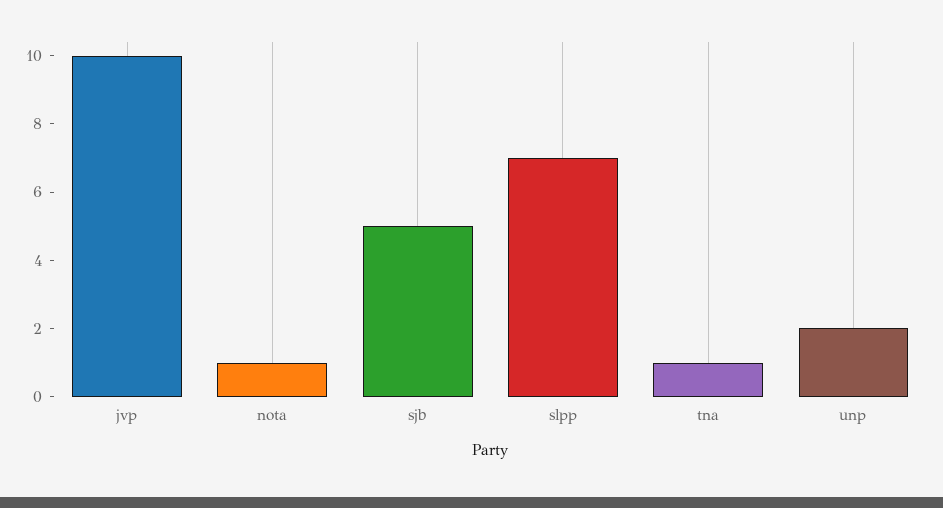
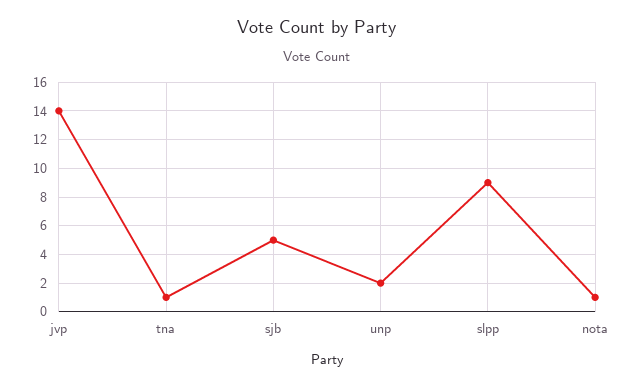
jvp: 10 -> 14
slpp: 7 -> 9

